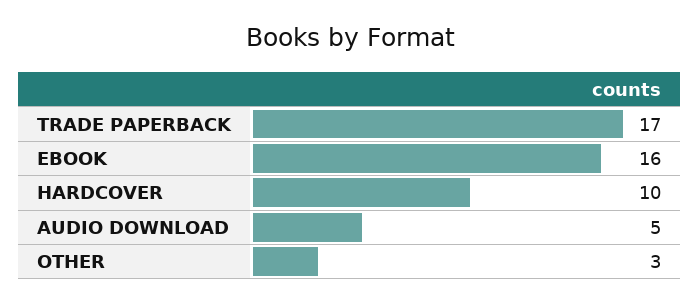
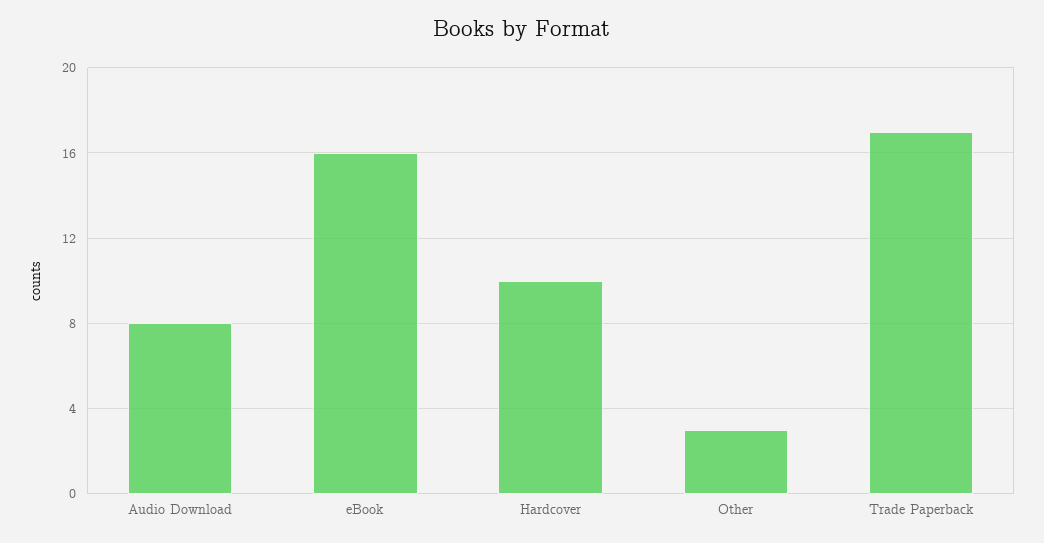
AUDIO DOWNLOAD: 5 -> 8

